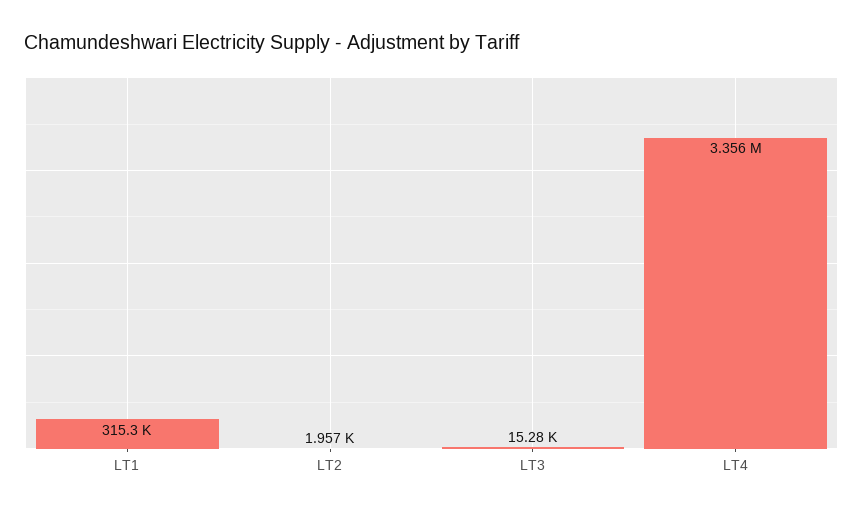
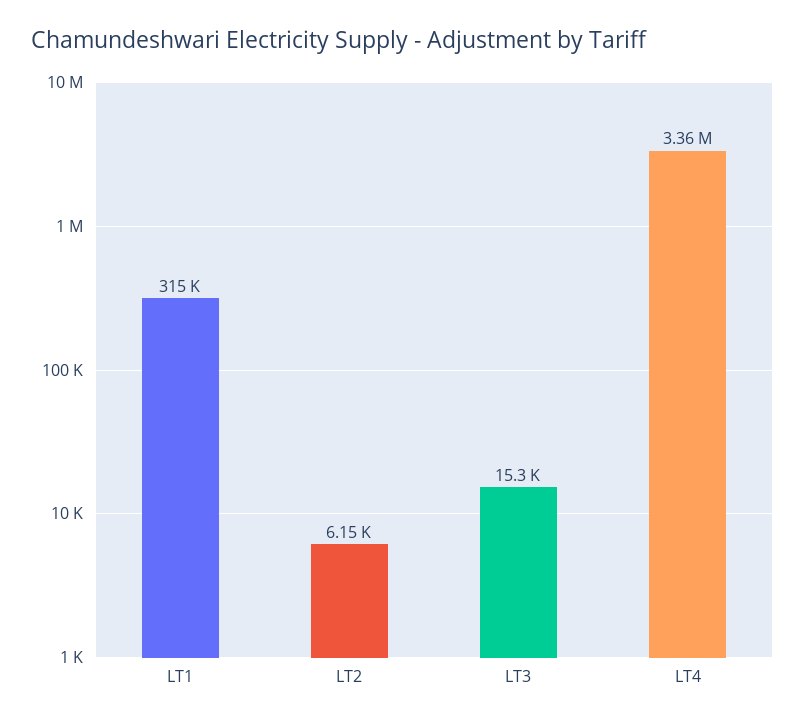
LT2: 1957 -> 6150

